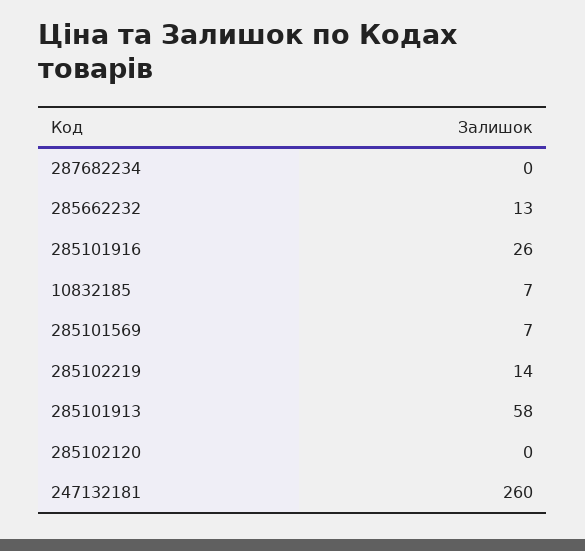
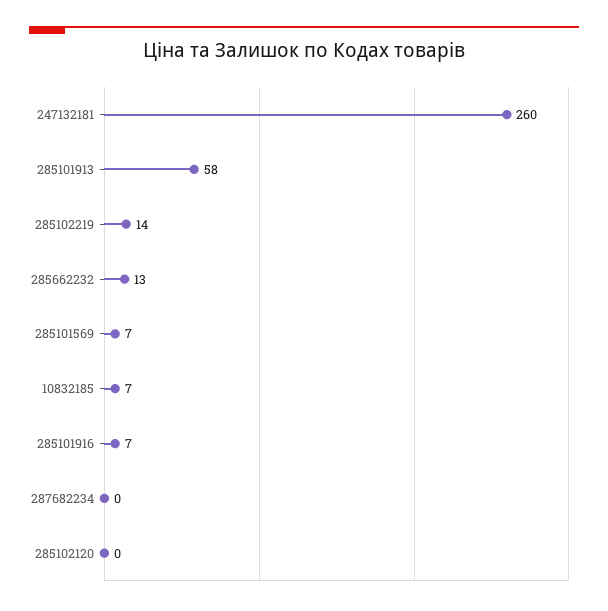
285101916: 26 -> 7

